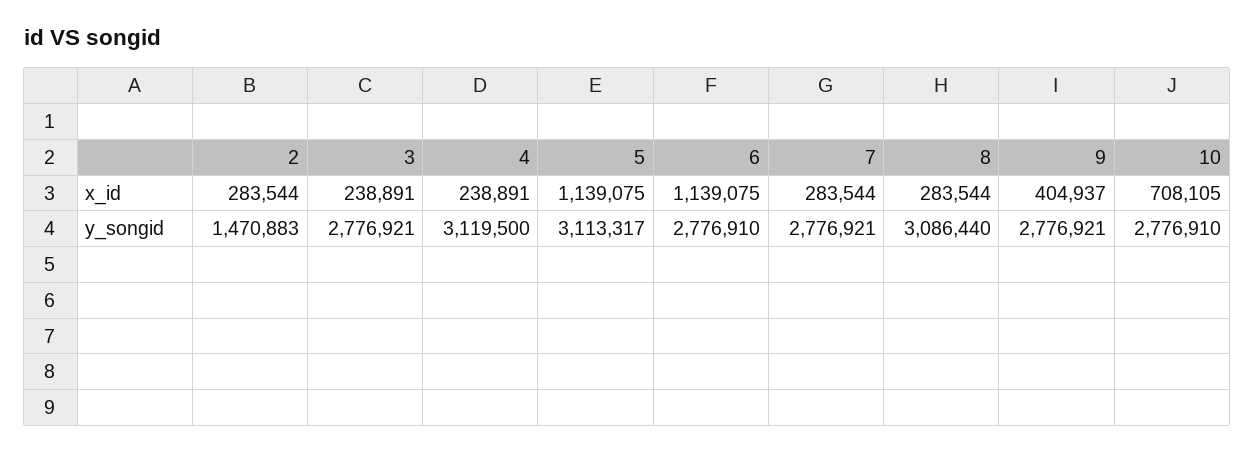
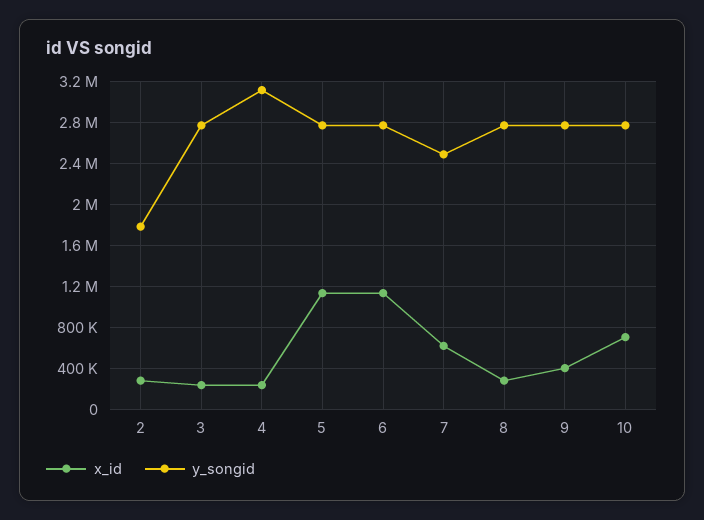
x_id, 7: 283544 -> 600000
y_songid, 2: 1470883 -> 1800000
y_songid, 5: 3113317 -> 2800000
y_songid, 7: 2776921 -> 2500000
y_songid, 8: 3086440 -> 2800000

